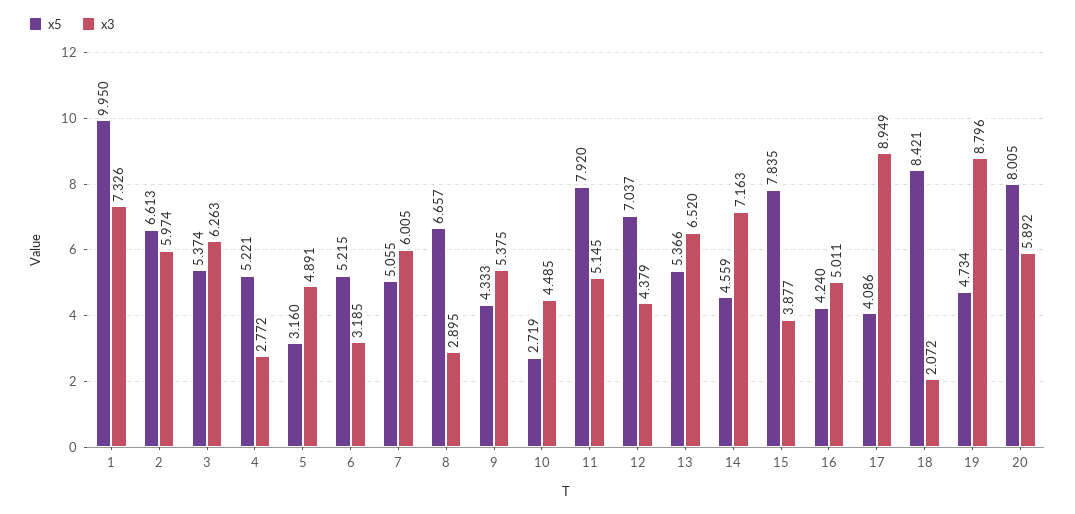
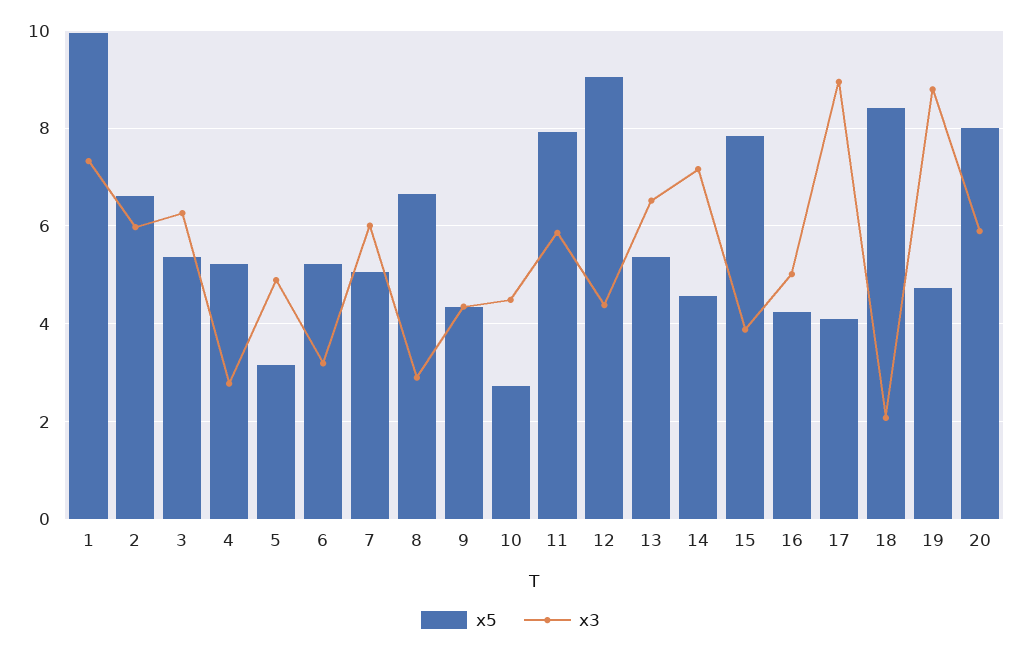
x3, 9: 5.375 -> 4.4
x3, 11: 5.145 -> 5.8
x5, 12: 7.037 -> 9

